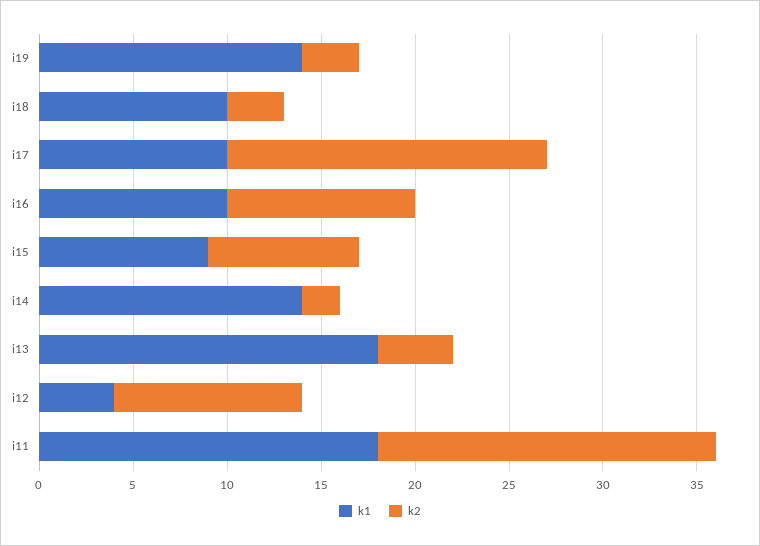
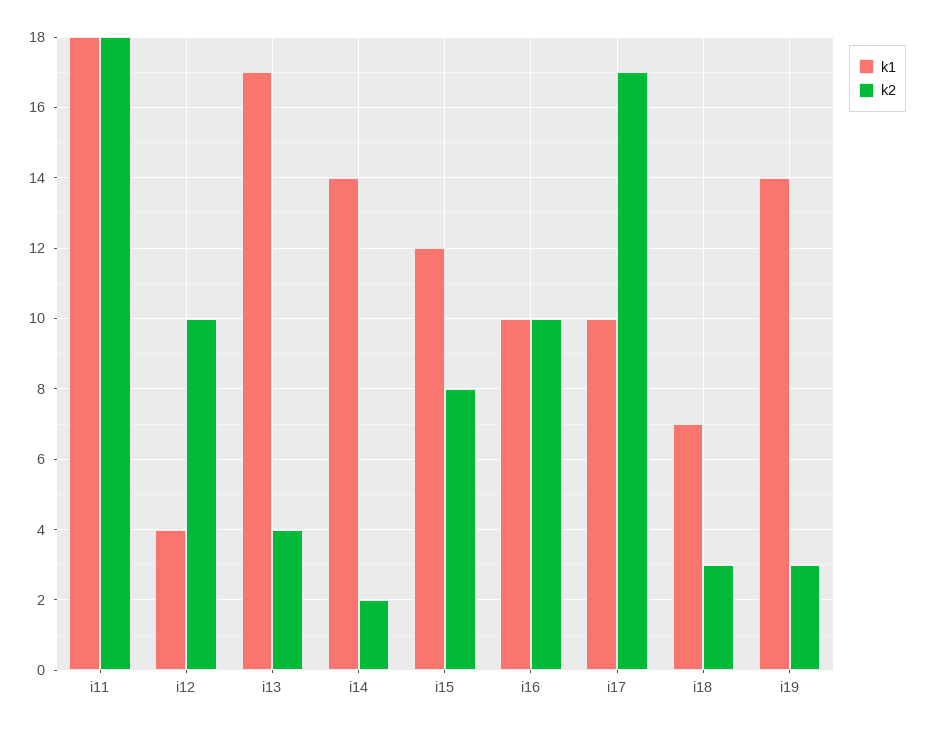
k1, i18: 10 -> 7
k1, i15: 9 -> 12
k1, i13: 18 -> 17

